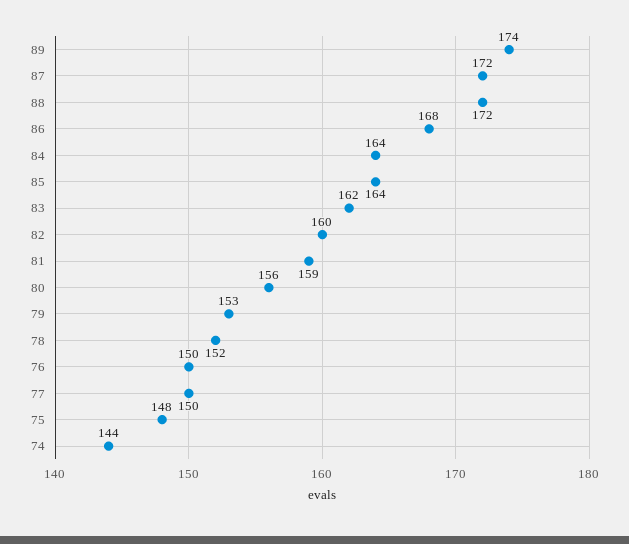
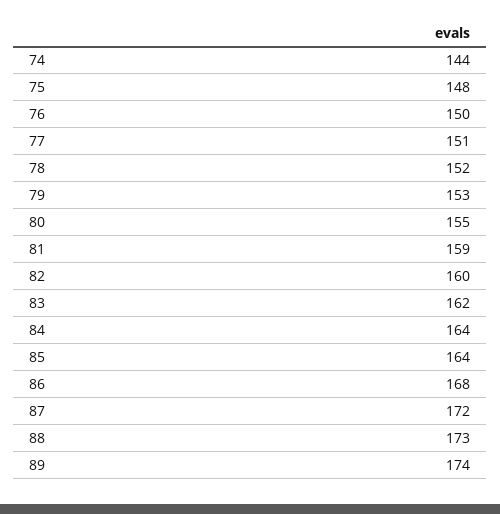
88: 172 -> 173
80: 156 -> 155
77: 150 -> 151

